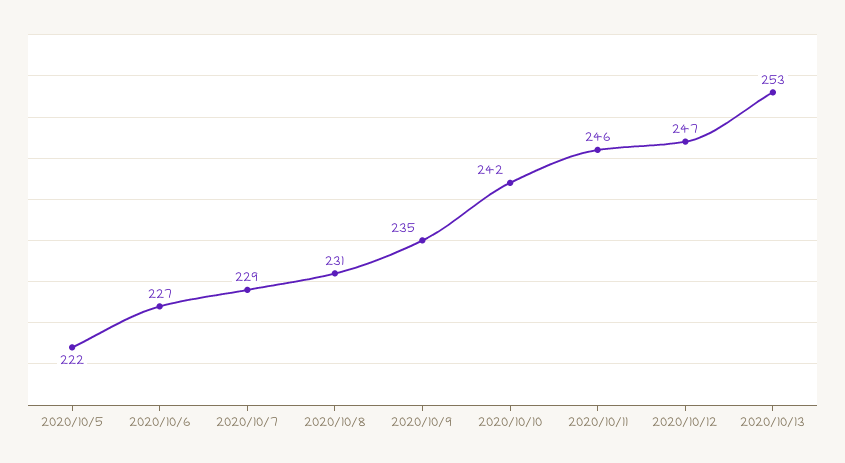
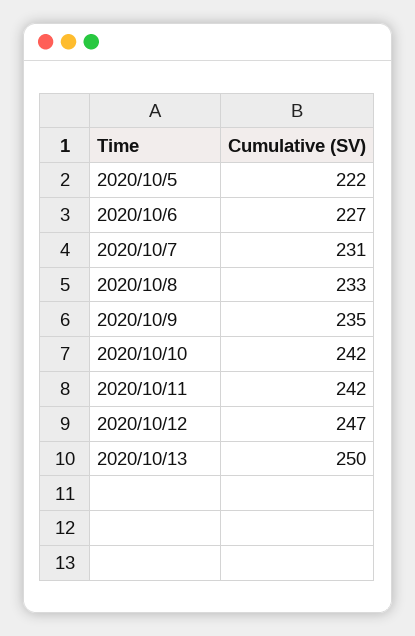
2020/10/7: 229 -> 231
2020/10/8: 231 -> 233
2020/10/11: 246 -> 242
2020/10/13: 253 -> 250

